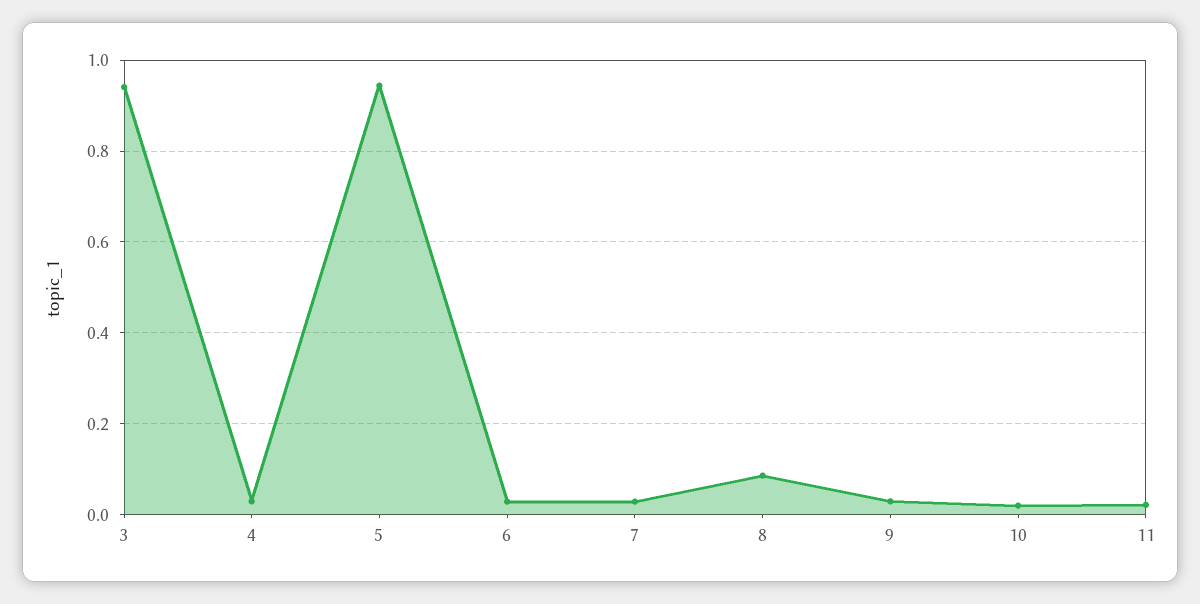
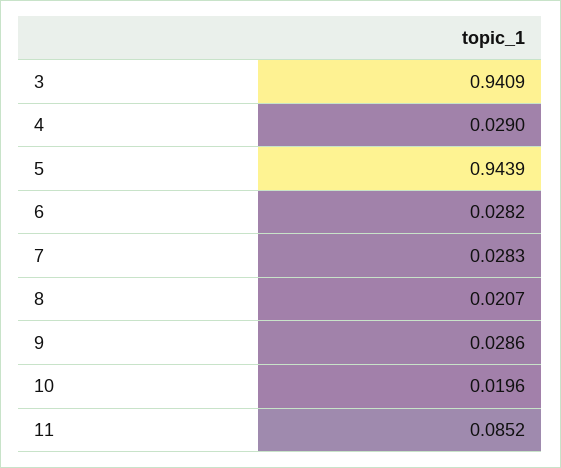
8: 0.08 -> 0.0207
11: 0.02 -> 0.0852

